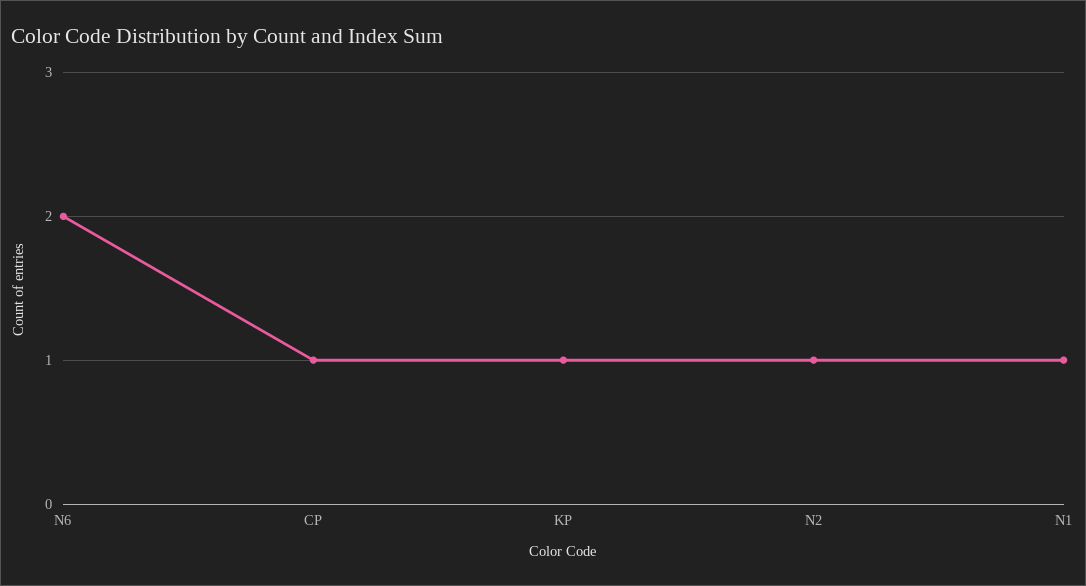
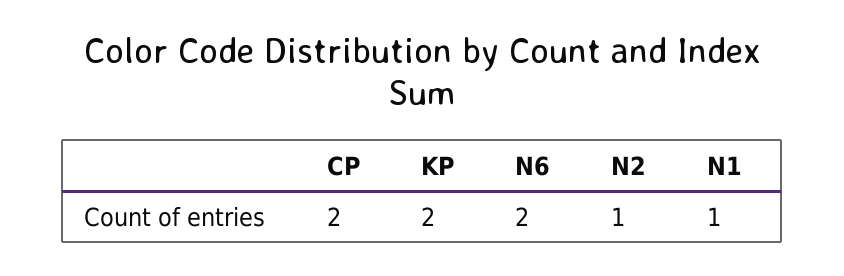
CP: 1 -> 2
KP: 1 -> 2

